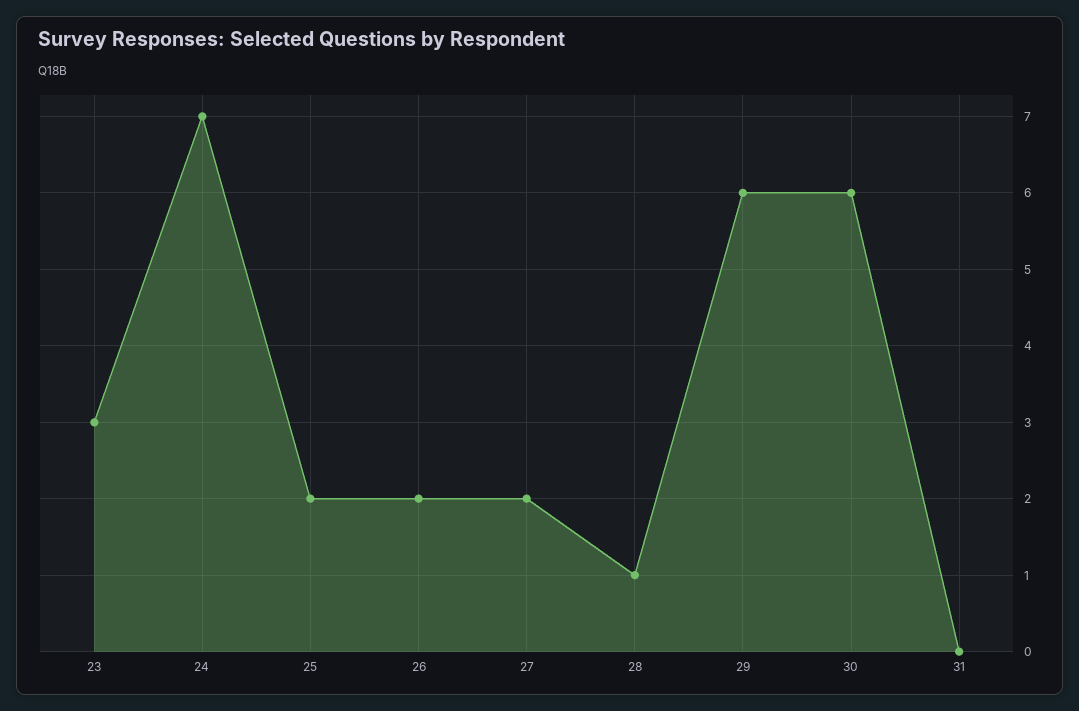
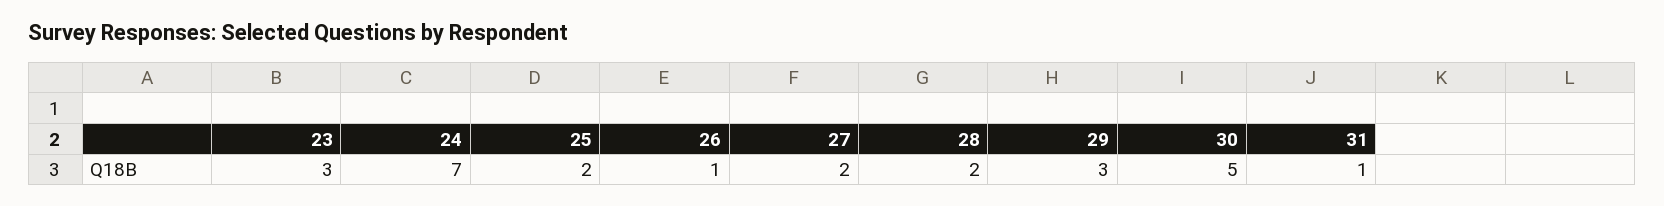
26: 2 -> 1
28: 1 -> 2
29: 6 -> 3
30: 6 -> 5
31: 0 -> 1

